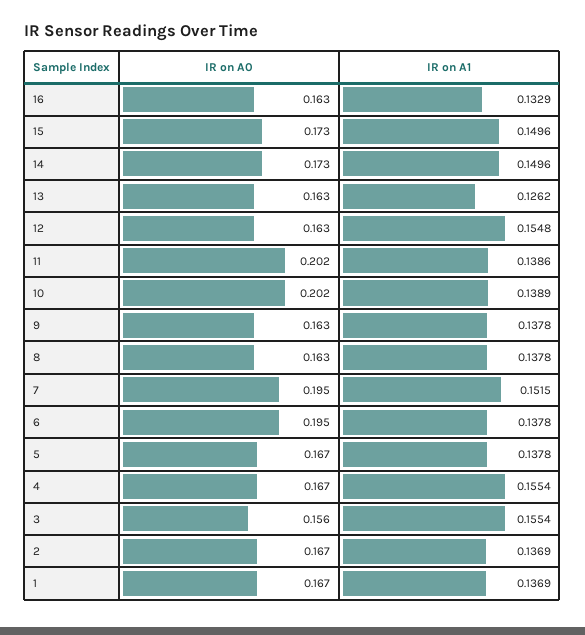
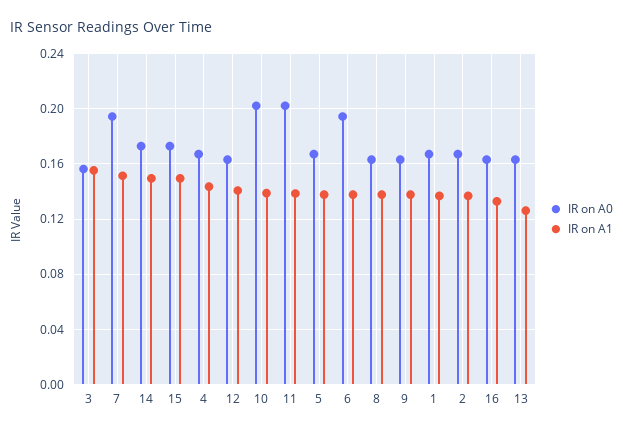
IR on A1, 12: 0.1548 -> 0.14
IR on A1, 4: 0.1554 -> 0.145

